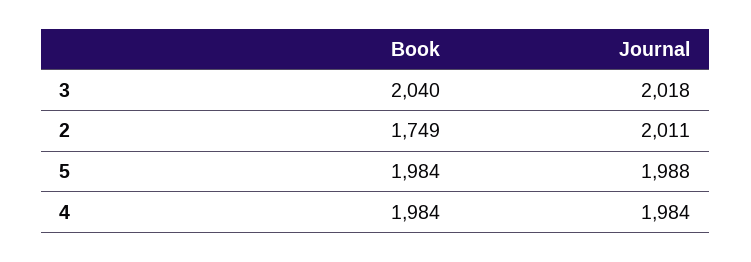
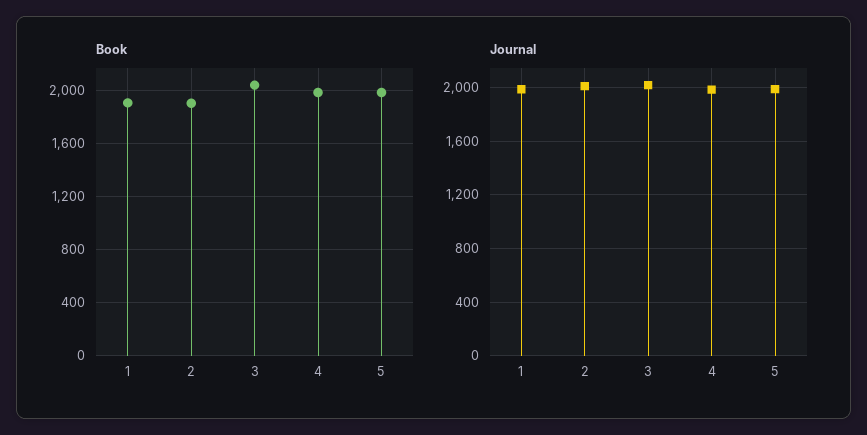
Book, 2: 1749 -> 1900
Book, 1: none -> 1900
Journal, 1: none -> 2000

